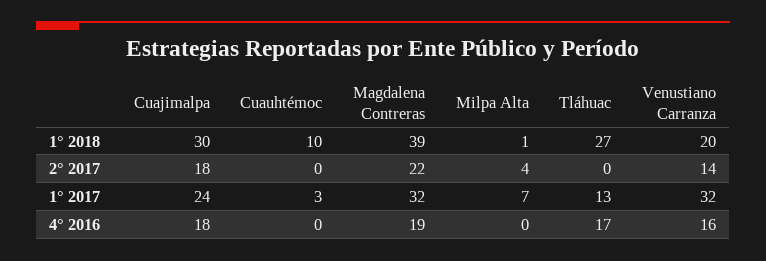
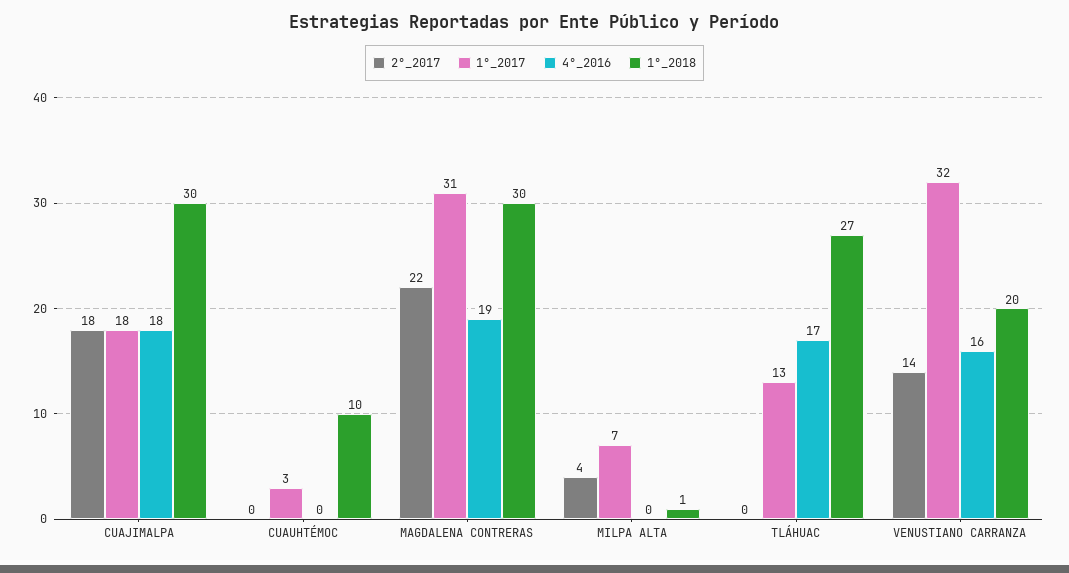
1° 2018, Magdalena Contreras: 39 -> 30
1° 2017, Cuajimalpa: 24 -> 18
1° 2017, Magdalena Contreras: 32 -> 31

